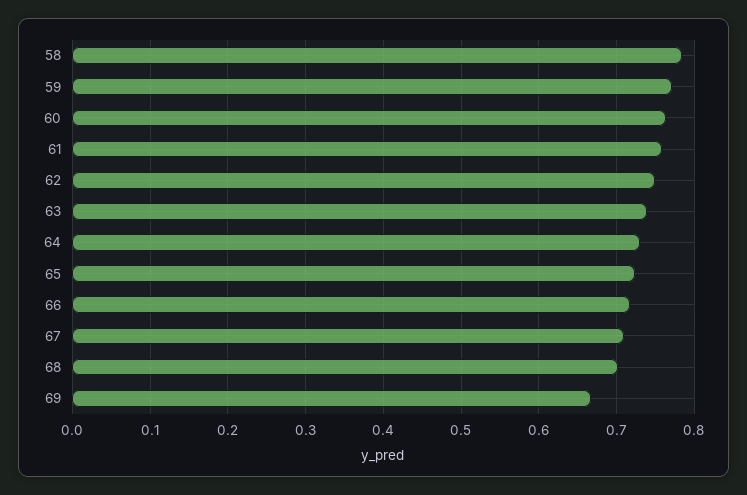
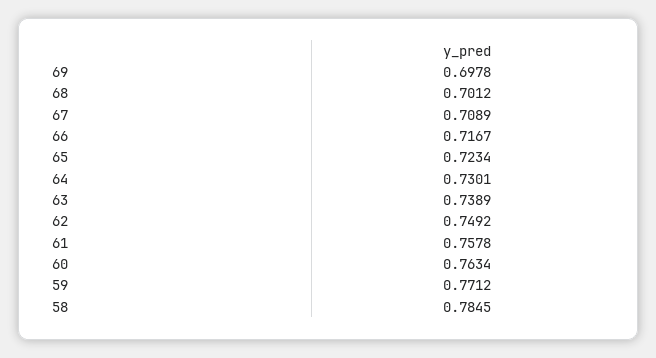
69: 0.67 -> 0.6978

